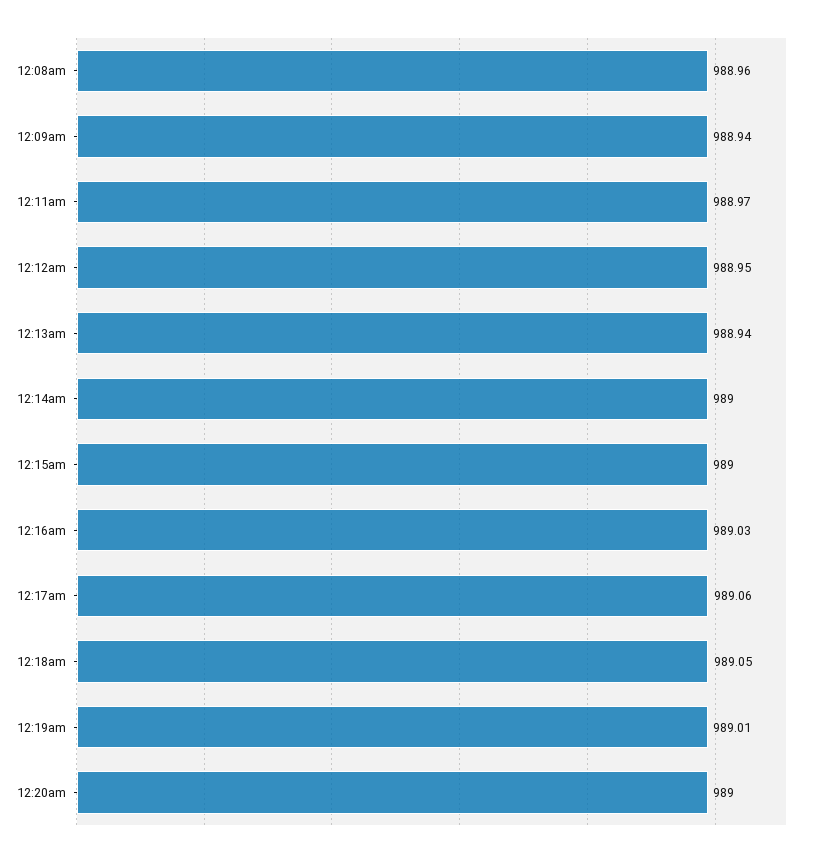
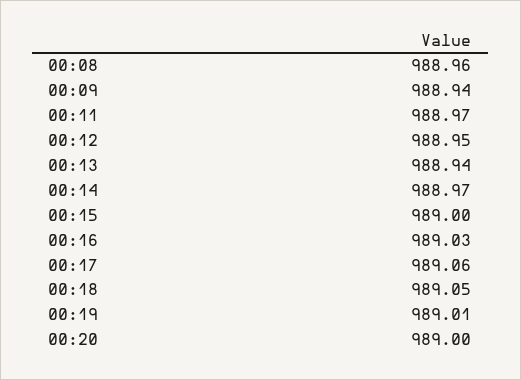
12:14am: 989 -> 988.97

